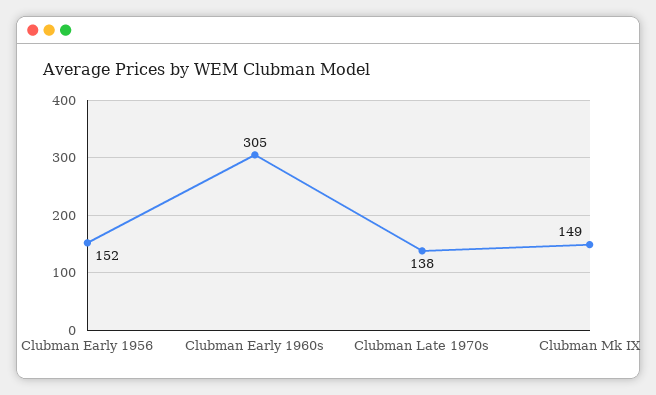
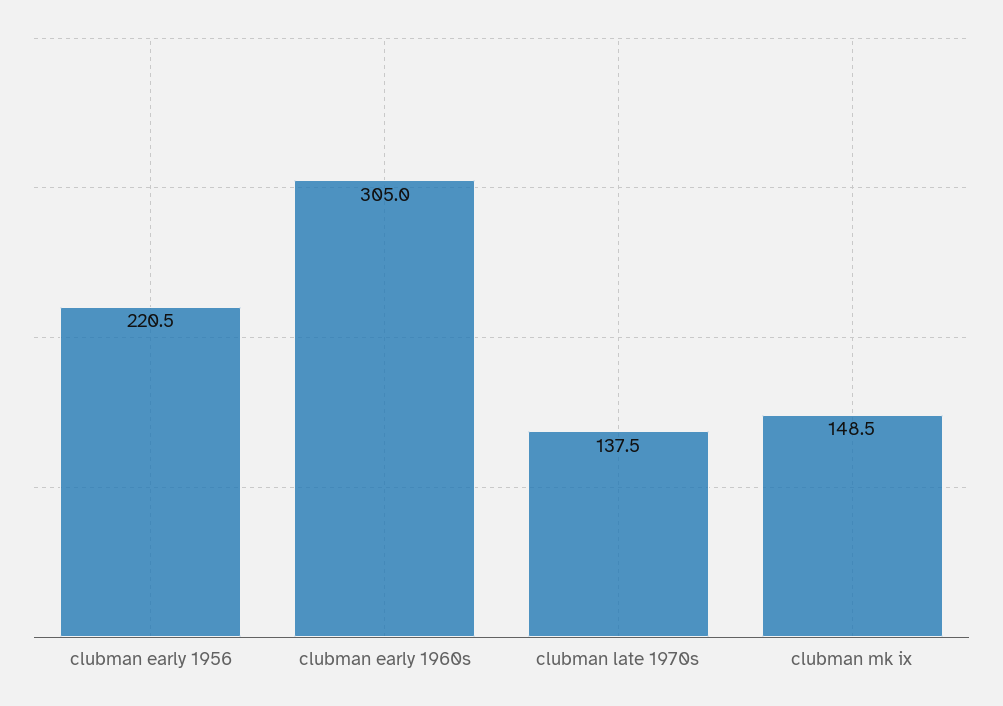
Clubman Early 1956: 152 -> 220.5

